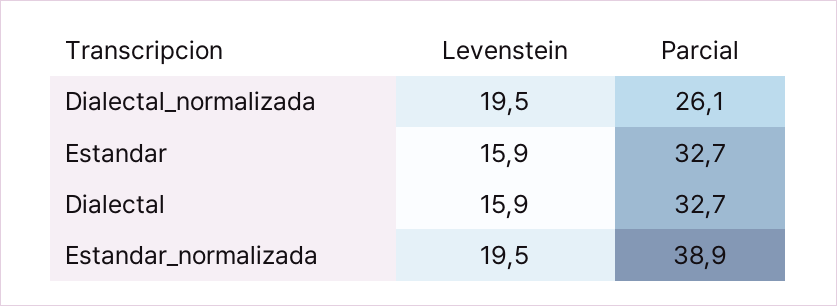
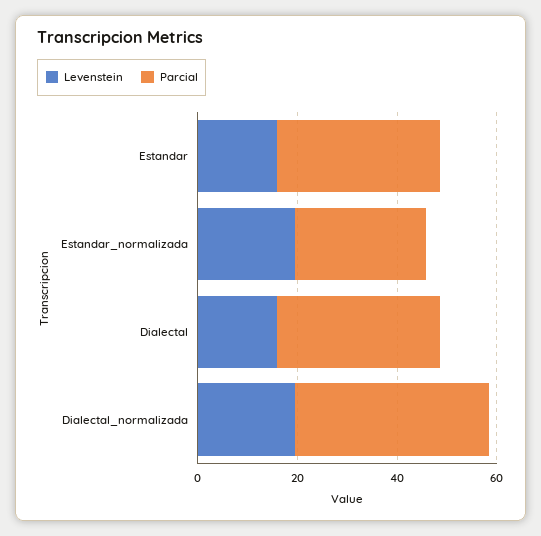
Parcial, Dialectal_normalizada: 26.1 -> 40
Parcial, Estandar_normalizada: 38.9 -> 25

